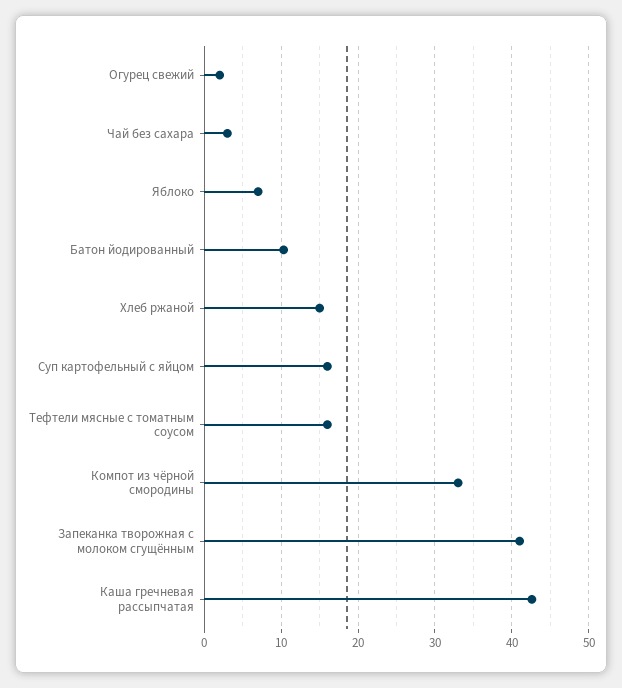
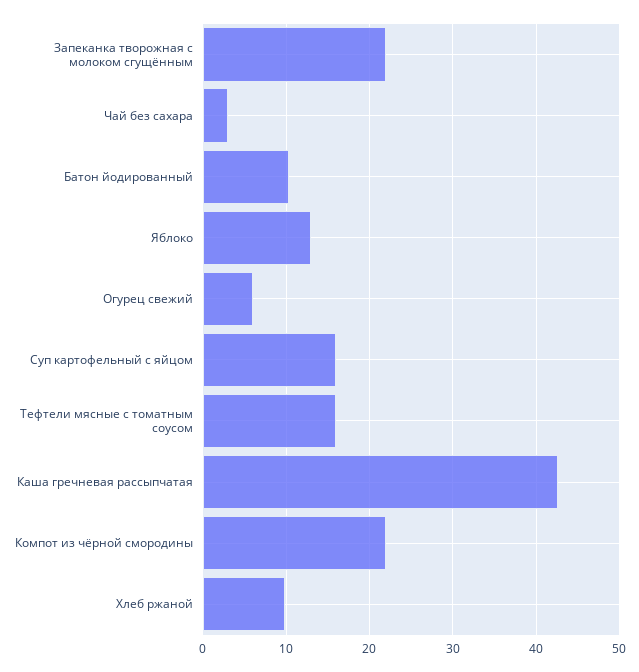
Огурец свежий: 2 -> 6
Яблоко: 7 -> 13
Хлеб ржаной: 15 -> 10
Компот из чёрной смородины: 33 -> 22
Запеканка творожная с молоком сгущённым: 41 -> 22

